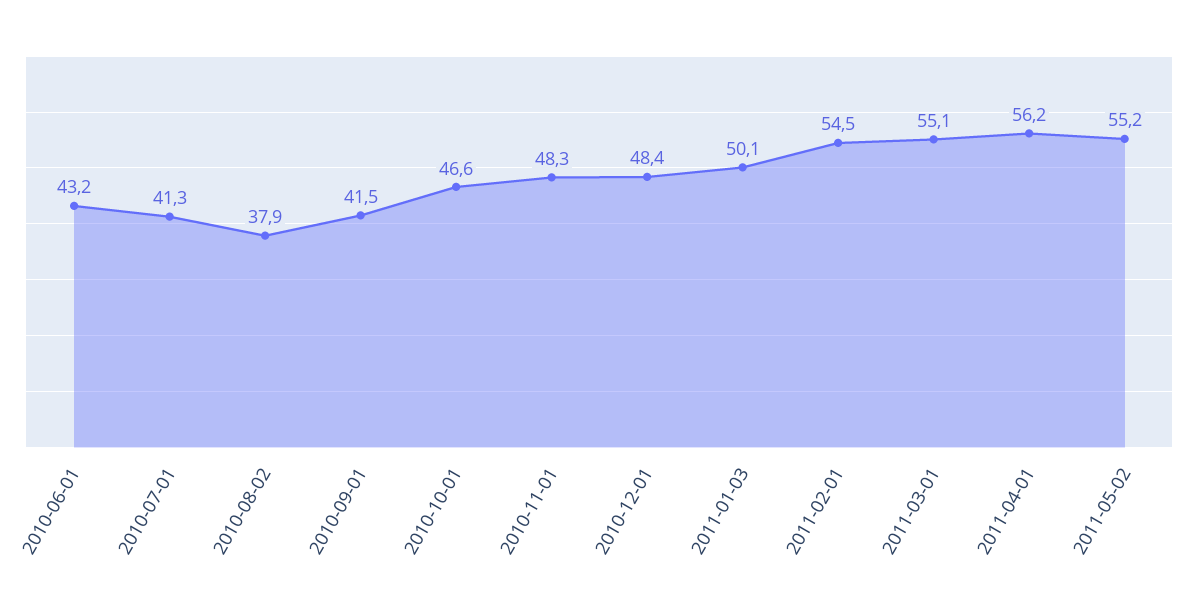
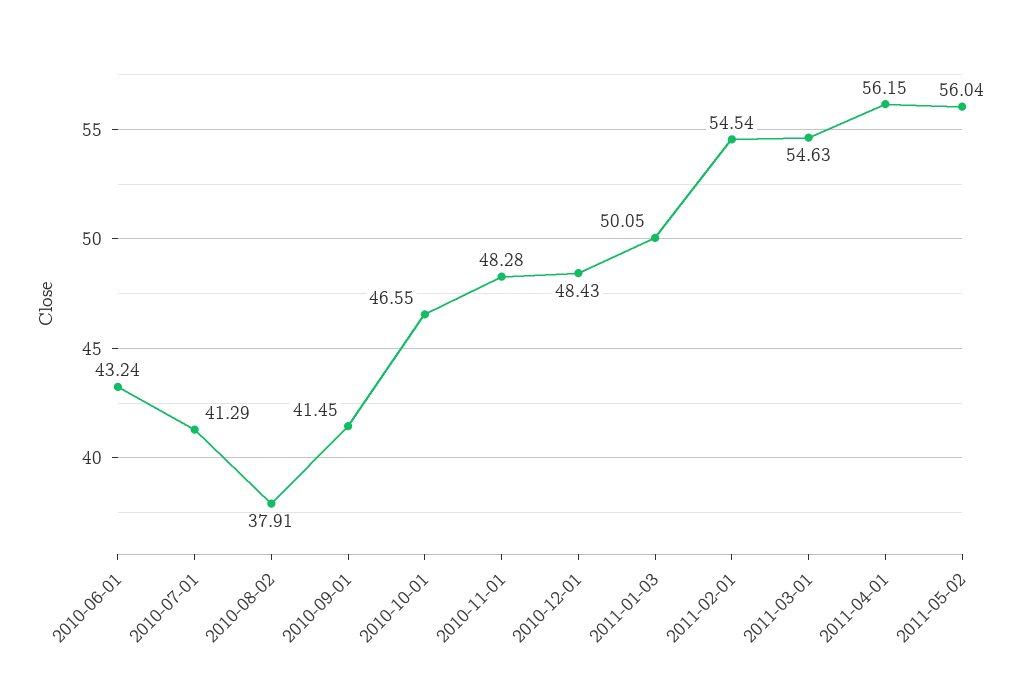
2011-03-01: 55.1 -> 54.63
2011-05-02: 55.2 -> 56.04

